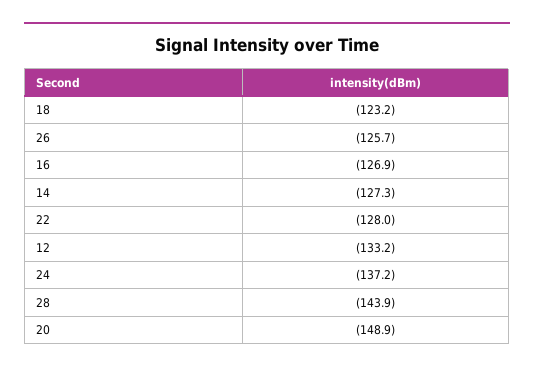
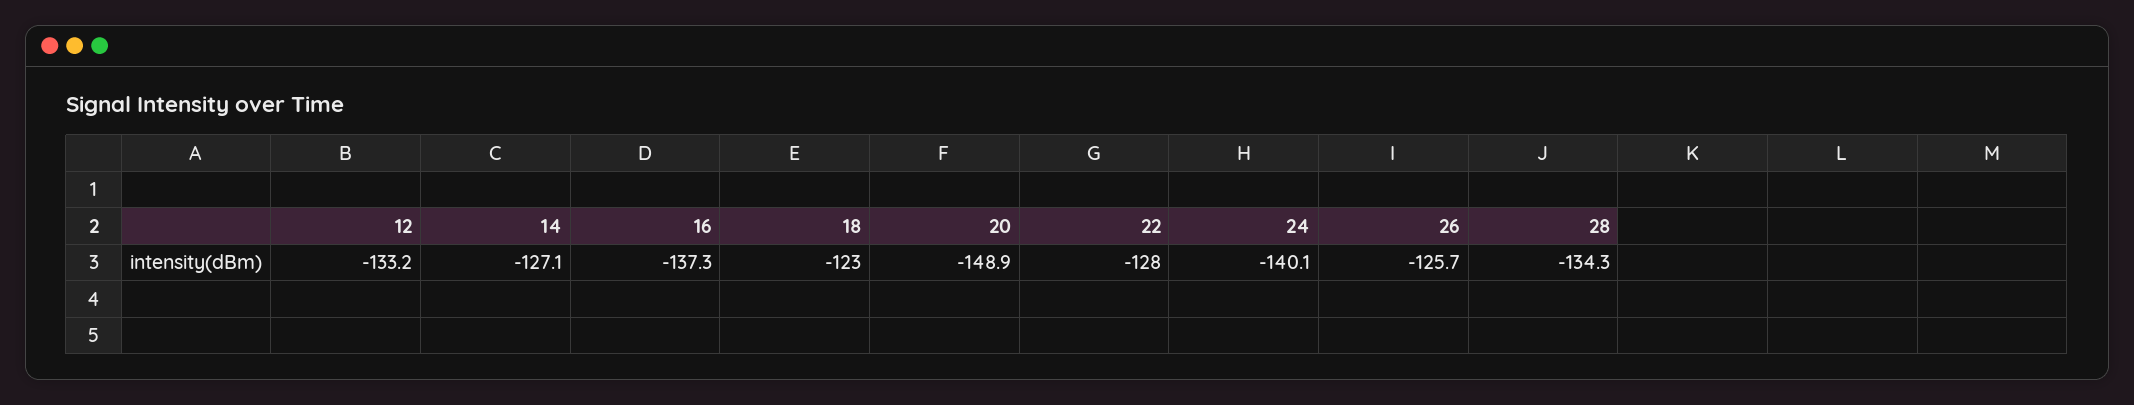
18: -123.2 -> -123
16: -126.9 -> -137.3
14: -127.3 -> -127.1
24: -137.2 -> -140.1
28: -143.9 -> -134.3

